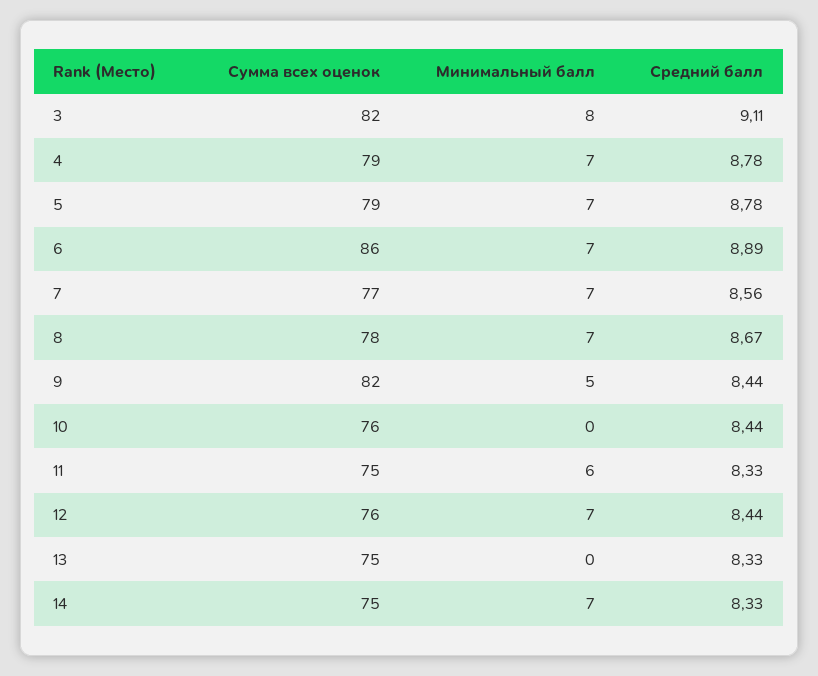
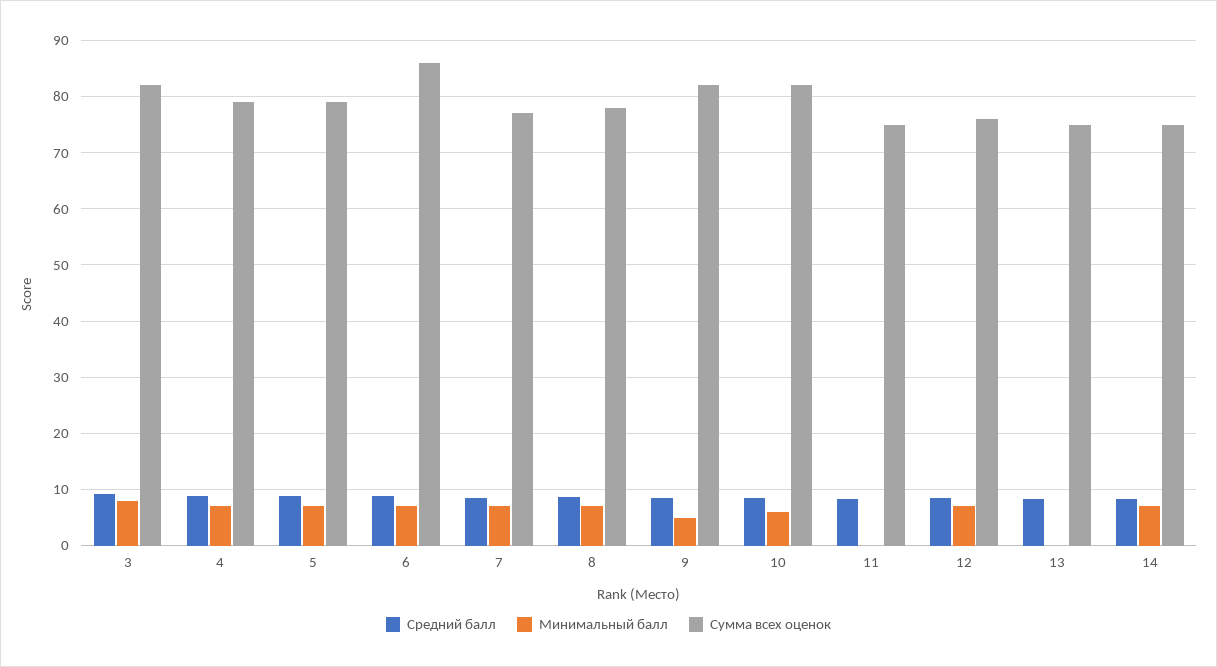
Сумма всех оценок, 10: 76 -> 82
Минимальный балл, 10: 0 -> 6
Минимальный балл, 11: 6 -> 0

